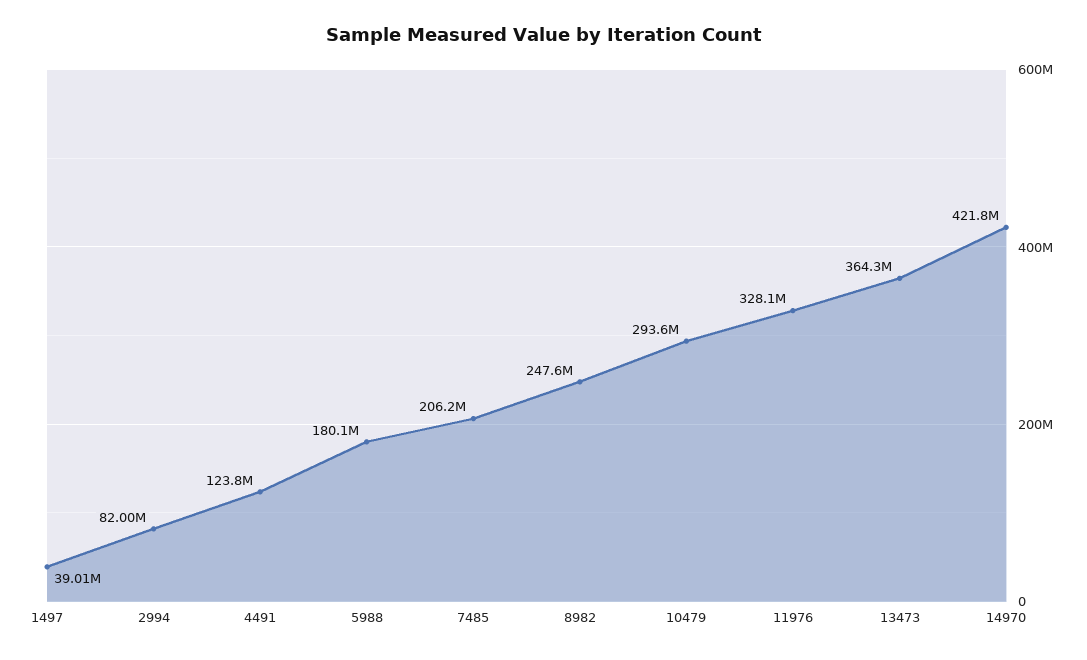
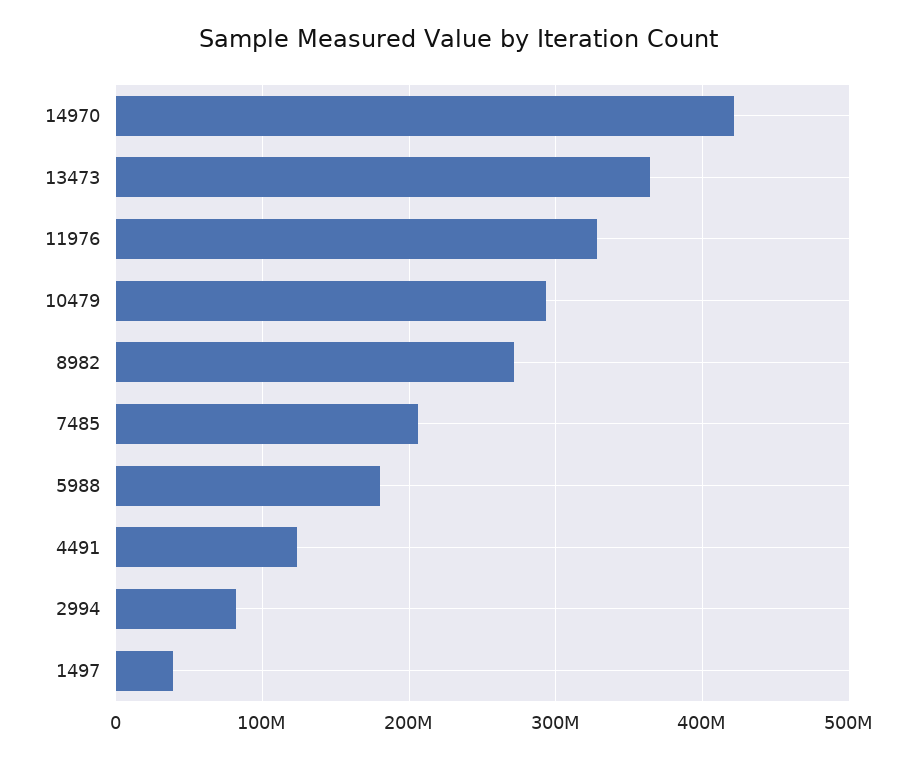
8982: 247600000 -> 270000000

